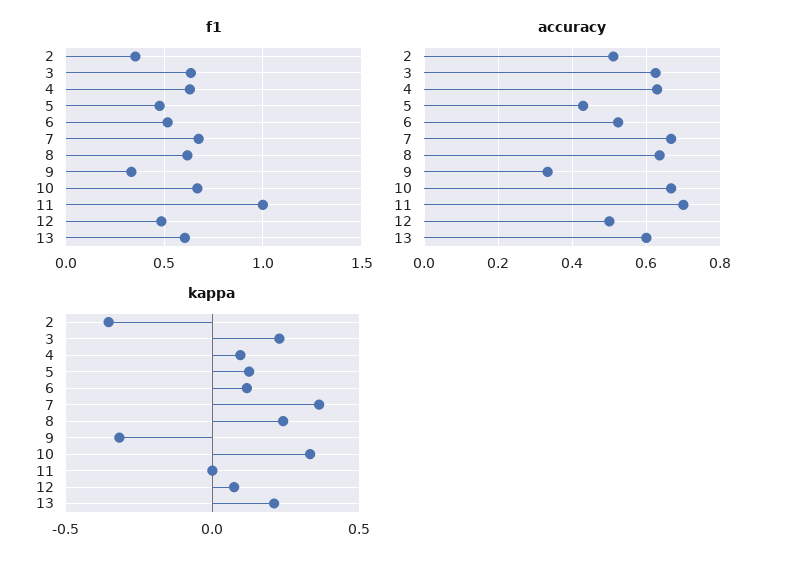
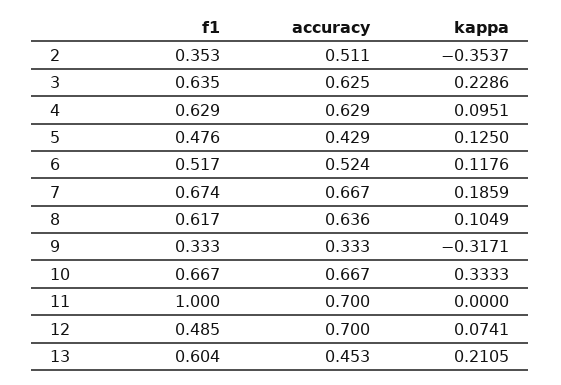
accuracy, 12: 0.5 -> 0.7
accuracy, 13: 0.6 -> 0.453
kappa, 7: 0.35 -> 0.1859
kappa, 8: 0.25 -> 0.1049

